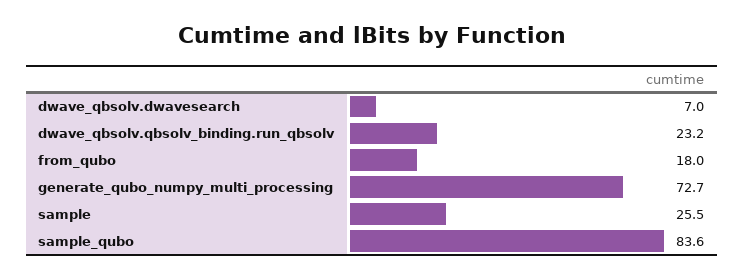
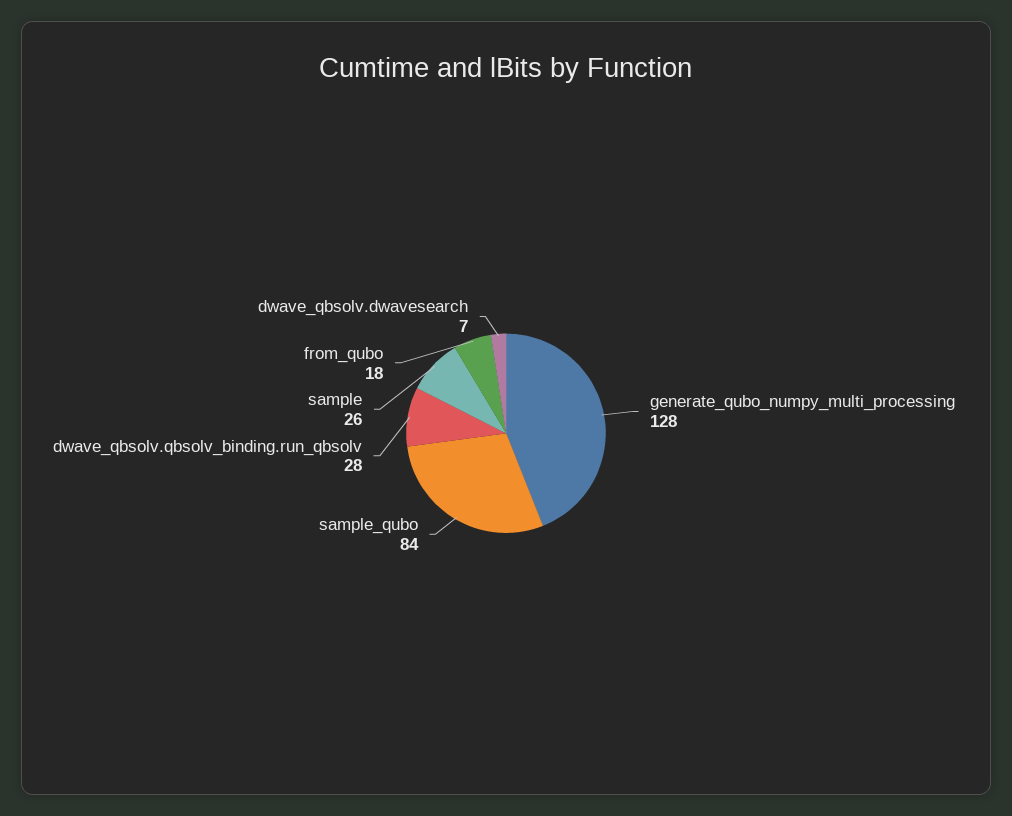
dwave_qbsolv.qbsolv_binding.run_qbsolv: 23.2 -> 28
generate_qubo_numpy_multi_processing: 72.7 -> 128

